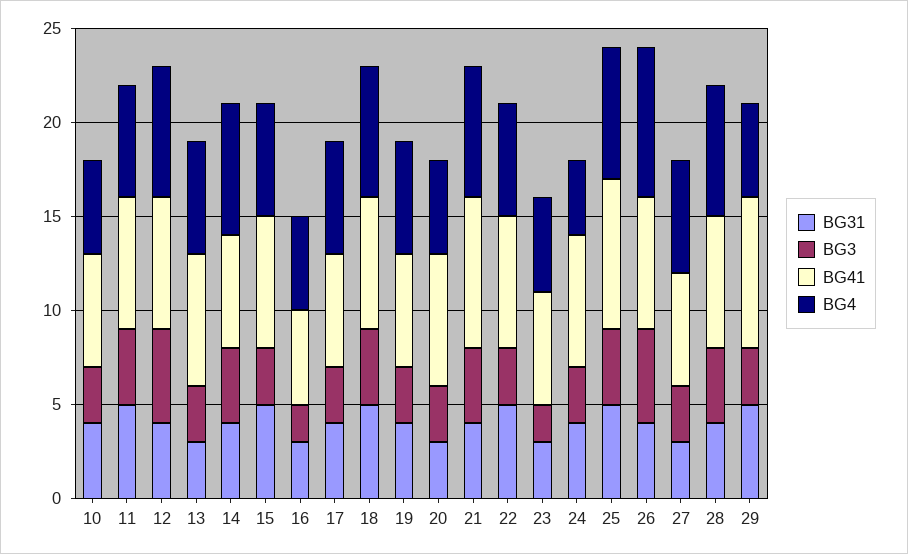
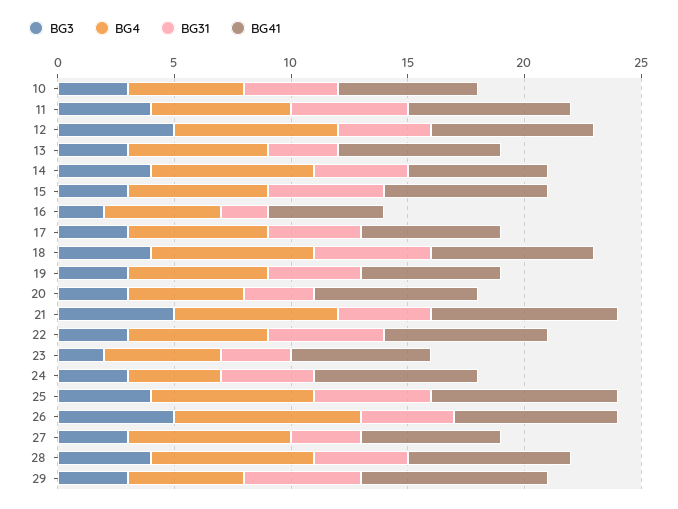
BG31, 16: 3 -> 2
BG3, 21: 4 -> 5
BG4, 27: 6 -> 7

